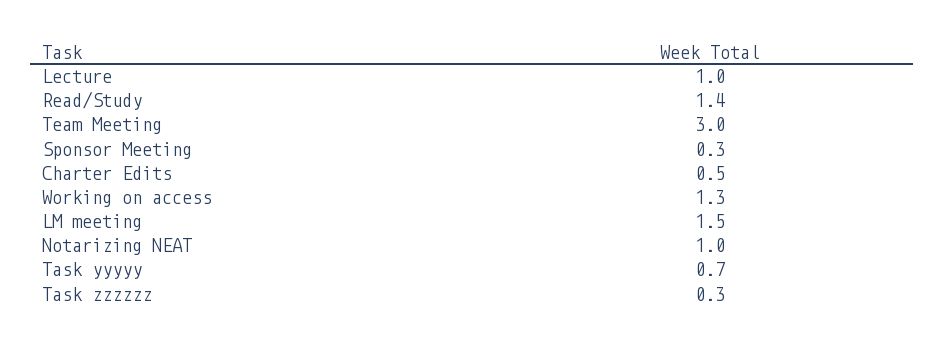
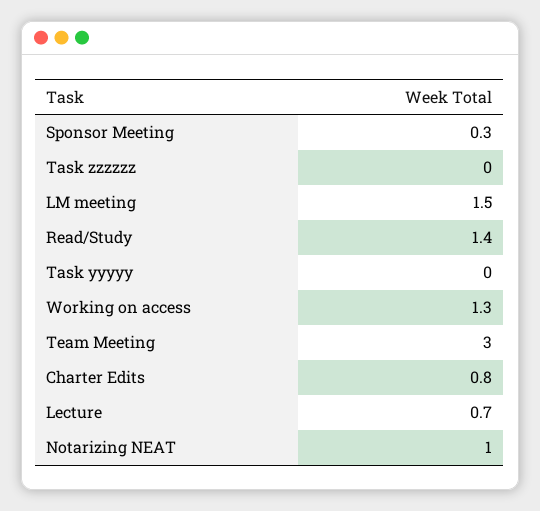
Lecture: 1 -> 0.7
Charter Edits: 0.5 -> 0.8
Task yyyyy: 0.7 -> 0
Task zzzzzz: 0.3 -> 0

